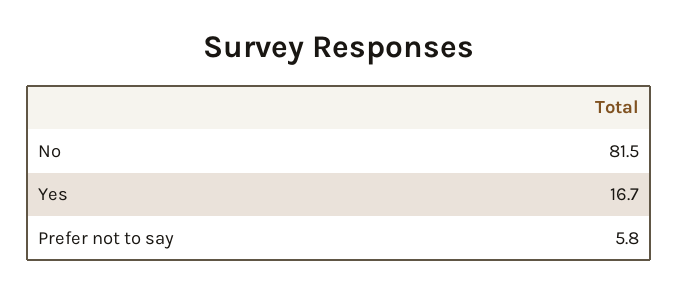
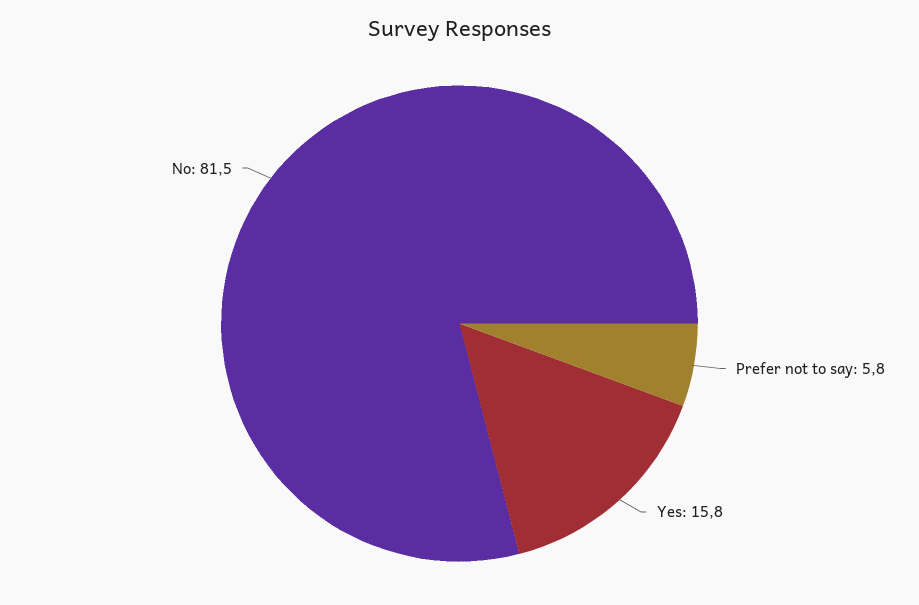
Yes: 16.7 -> 15.8

